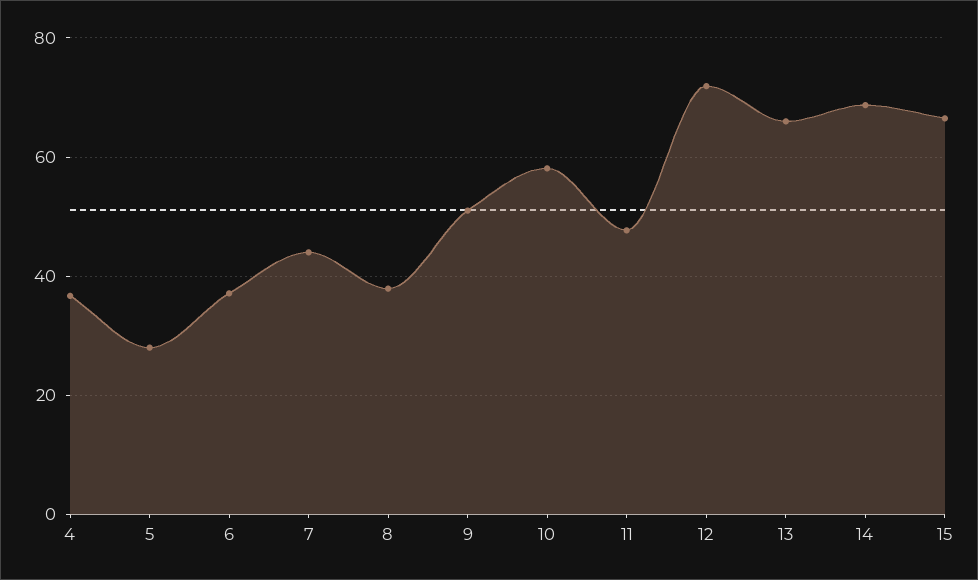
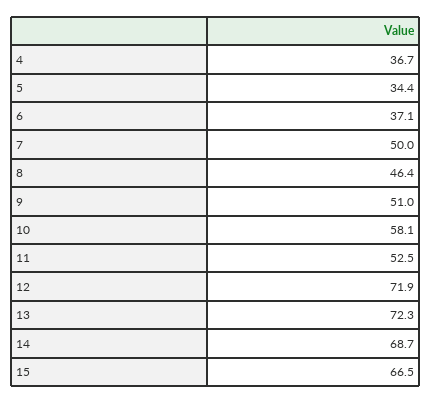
5: 28 -> 34.4
7: 44 -> 50
8: 38 -> 46.4
11: 48 -> 52.5
13: 66 -> 72.3

